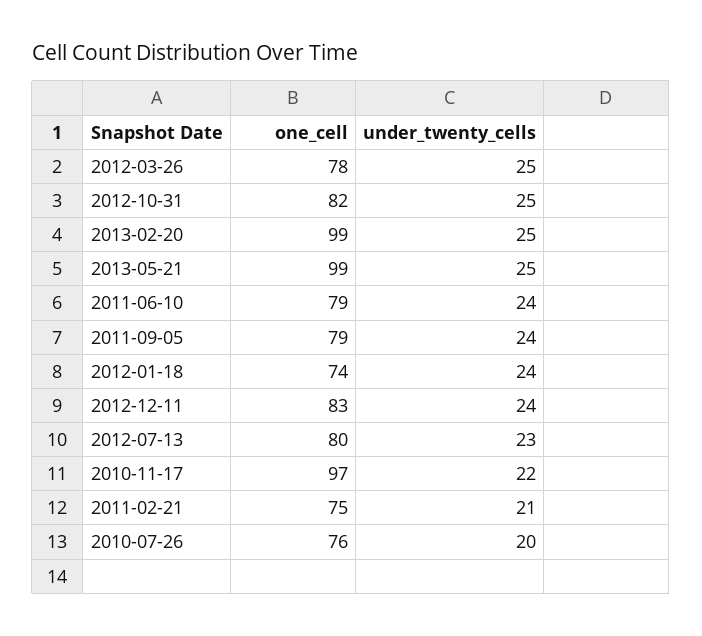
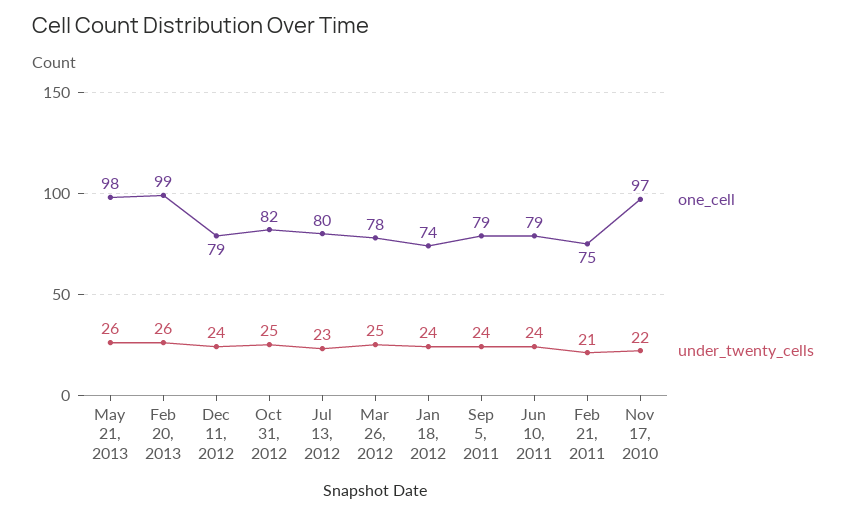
under_twenty_cells, 2013-02-20: 25 -> 26
one_cell, 2013-05-21: 99 -> 98
under_twenty_cells, 2013-05-21: 25 -> 26
one_cell, 2012-12-11: 83 -> 79
one_cell, 2010-07-26: 76 -> none
under_twenty_cells, 2010-07-26: 20 -> none

